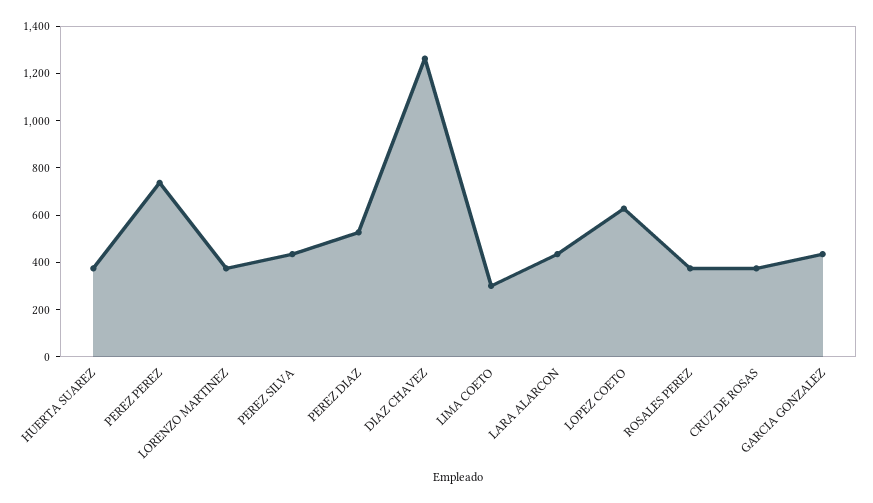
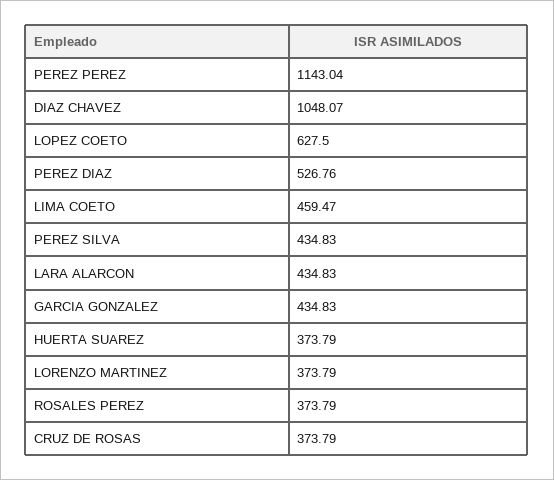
PEREZ PEREZ: 750 -> 1143.04
DIAZ CHAVEZ: 1250 -> 1048.07
LIMA COETO: 300 -> 459.47

